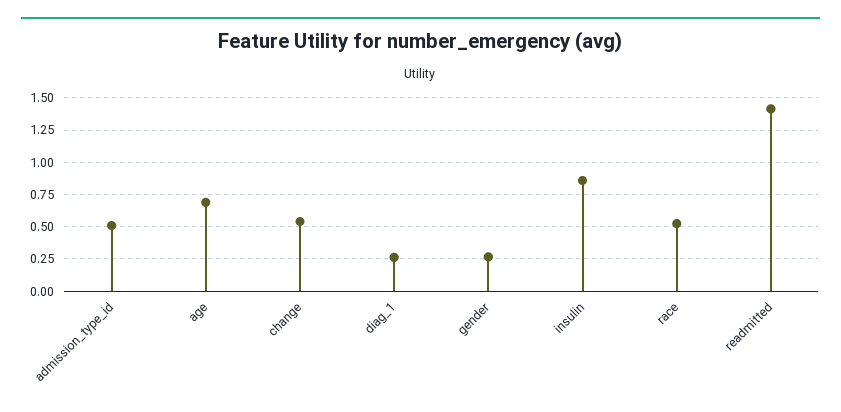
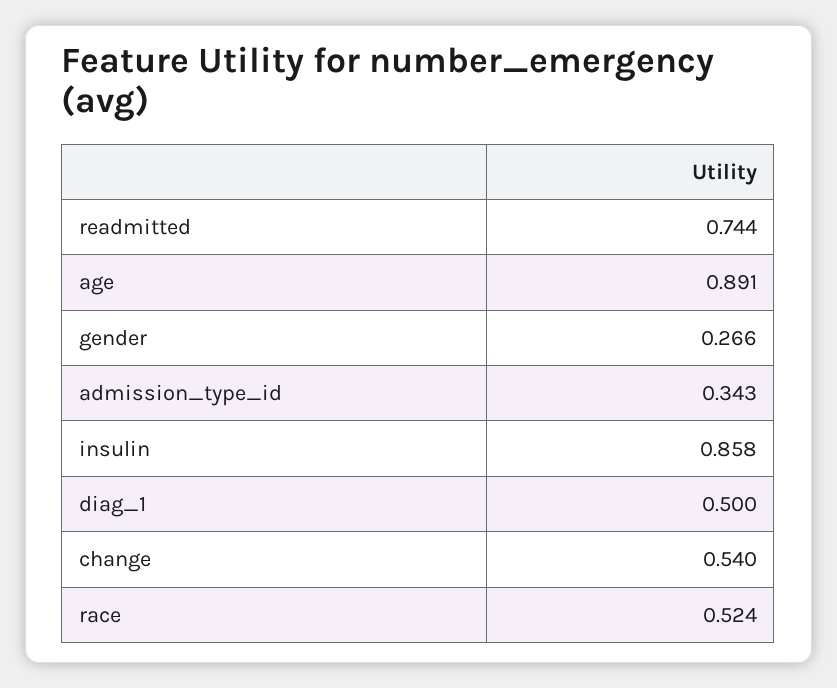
admission_type_id: 0.5 -> 0.343
age: 0.7 -> 0.891
diag_1: 0.25 -> 0.5
readmitted: 1.4 -> 0.744

